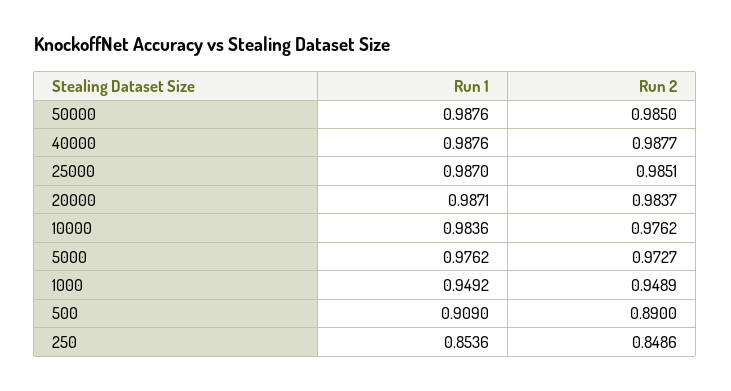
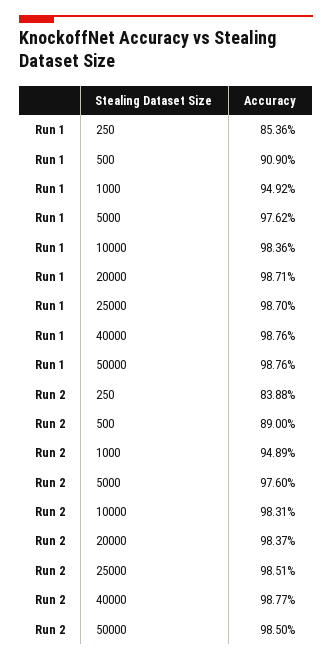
Run 2, 10000: 0.9762 -> 0.9831
Run 2, 5000: 0.9727 -> 0.976
Run 2, 250: 0.8486 -> 0.8388

